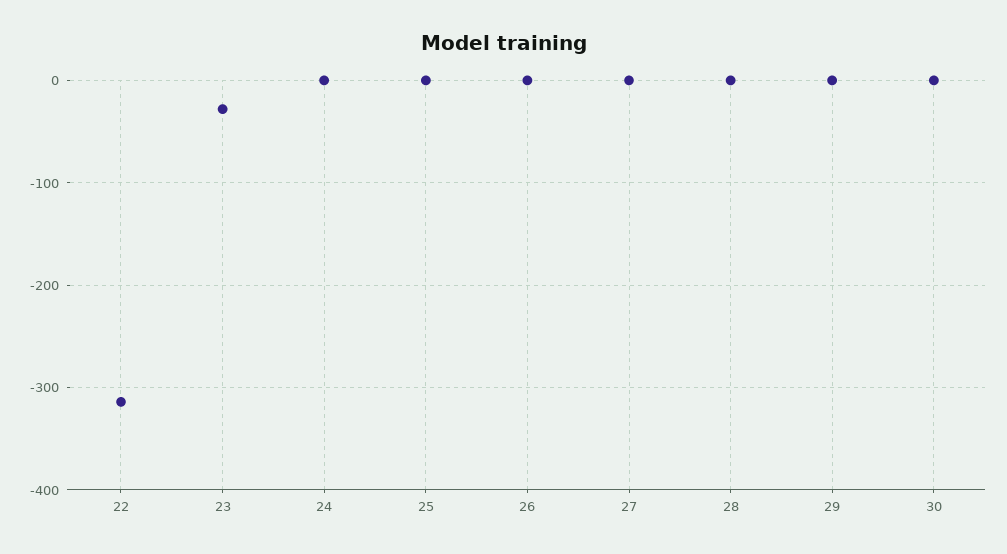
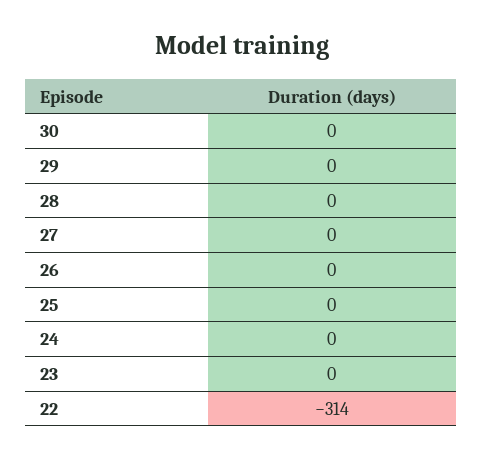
23: -30 -> 0

